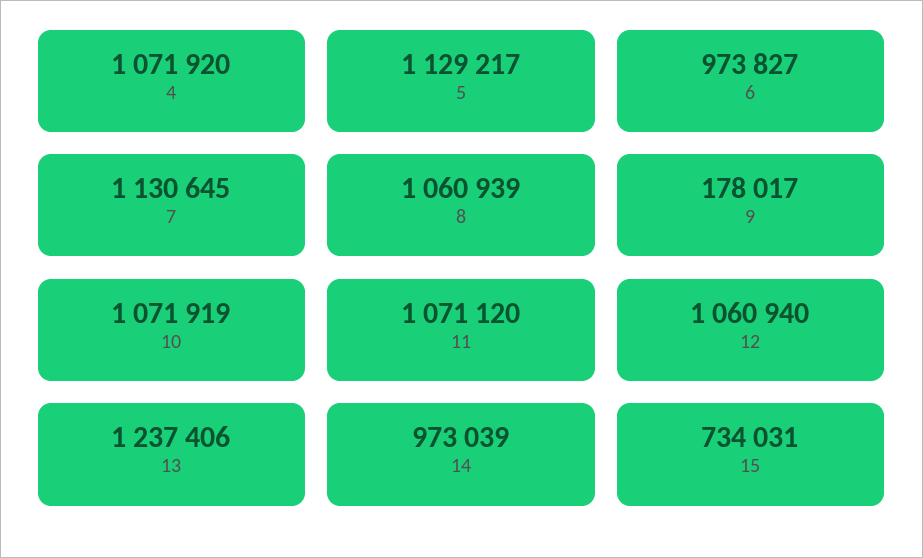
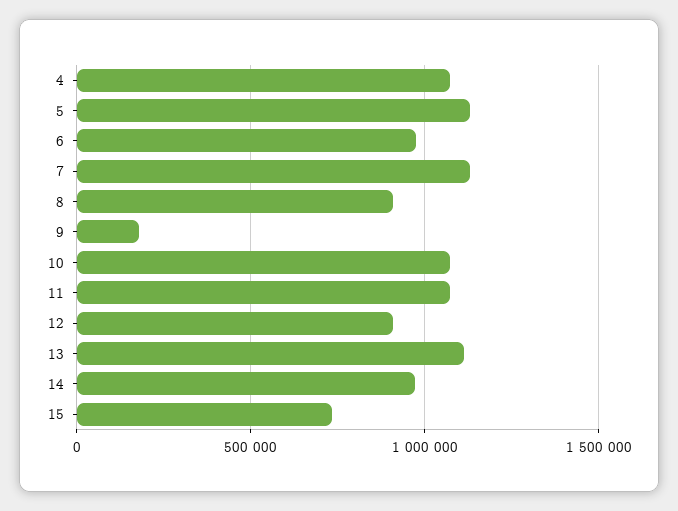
8: 1060939 -> 900000
12: 1060940 -> 900000
13: 1237406 -> 1100000

